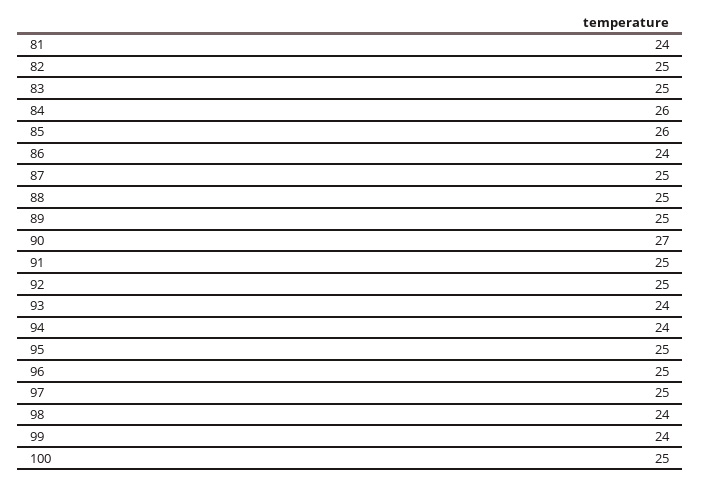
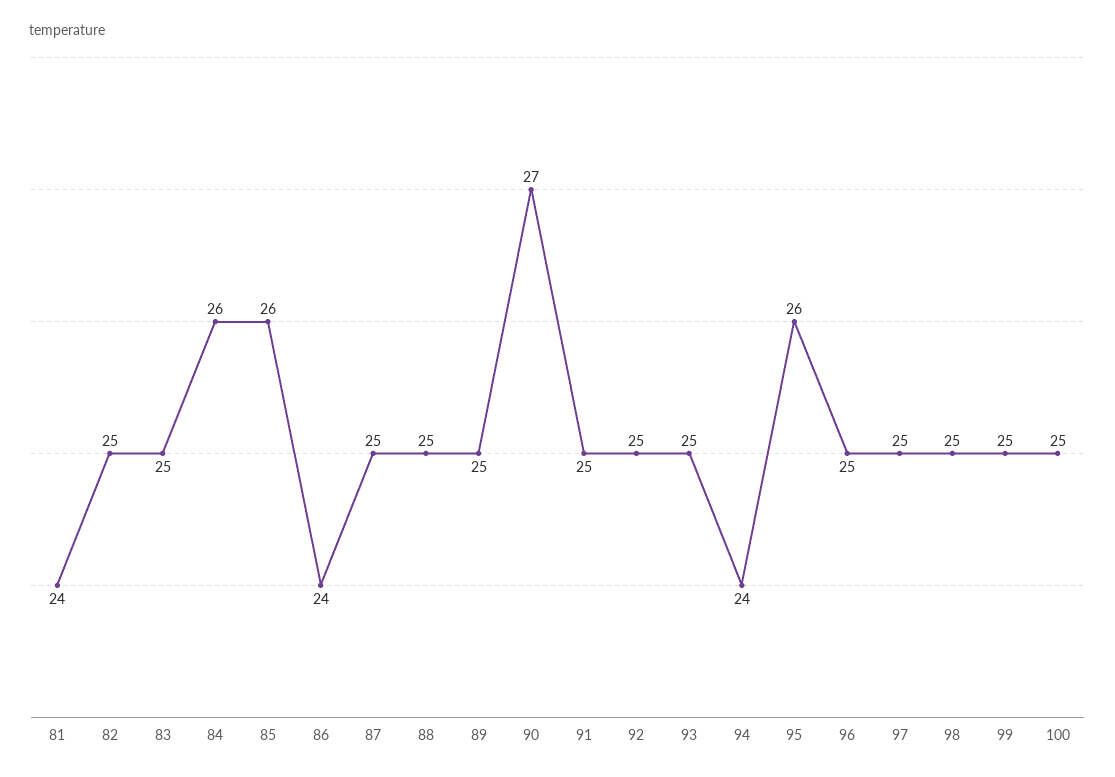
93: 24 -> 25
95: 25 -> 26
98: 24 -> 25
99: 24 -> 25

